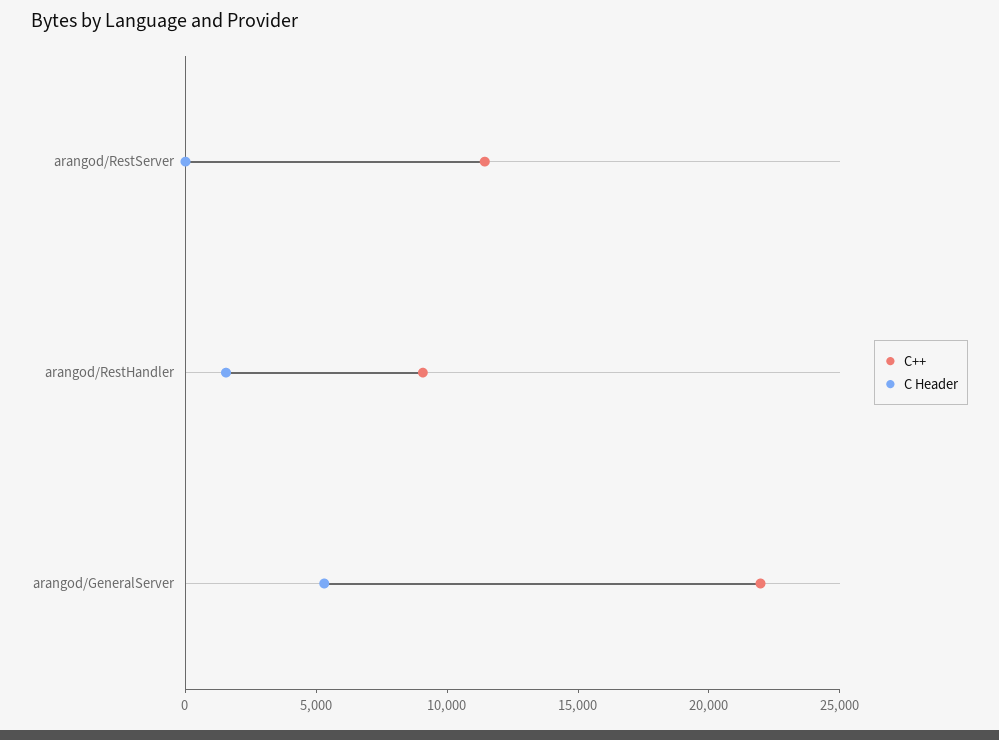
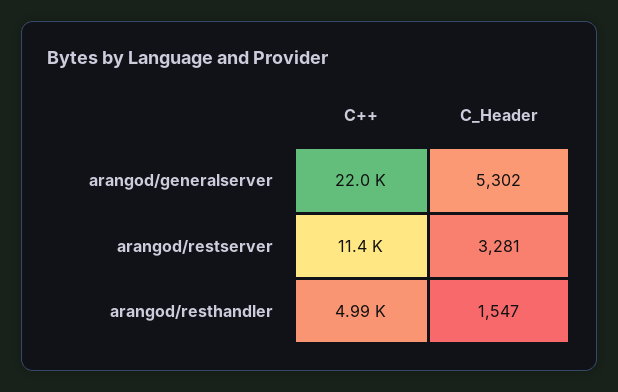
C Header, arangod/RestServer: 0 -> 3281
C++, arangod/RestHandler: 9000 -> 4990

